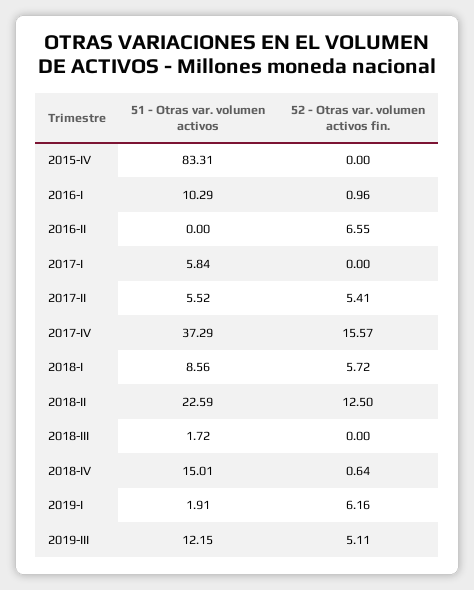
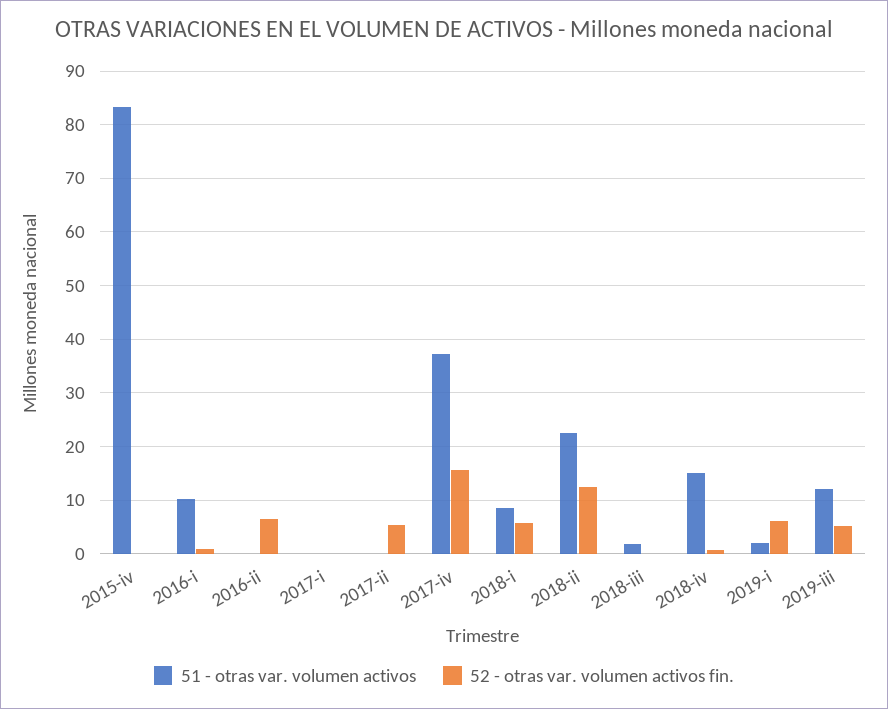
51 - Otras var. volumen activos, 2017-I: 5.84 -> 0
51 - Otras var. volumen activos, 2017-II: 5.52 -> 0

